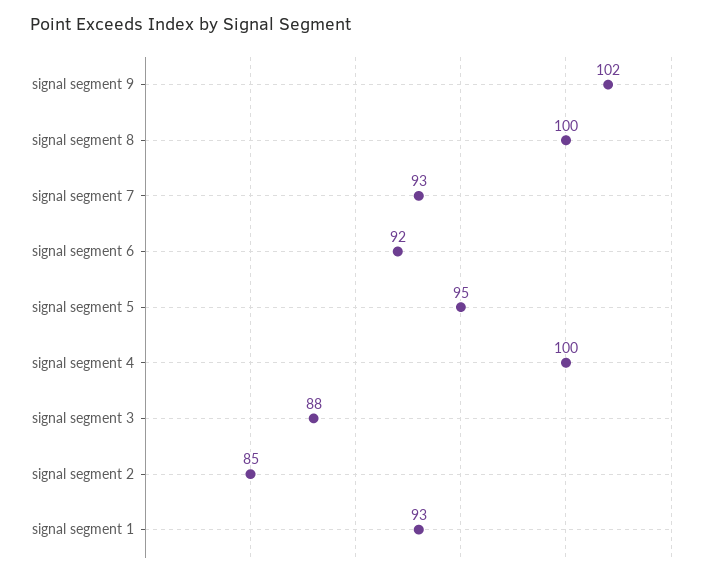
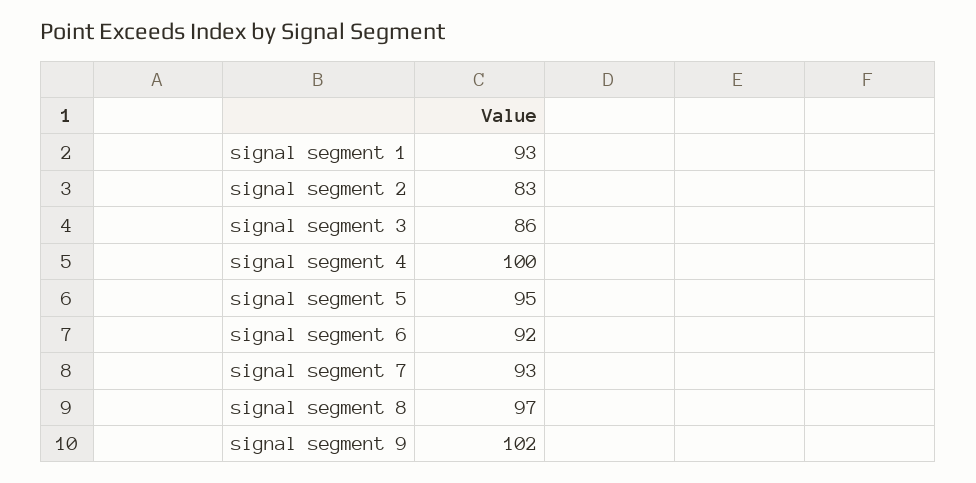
signal segment 8: 100 -> 97
signal segment 3: 88 -> 86
signal segment 2: 85 -> 83

